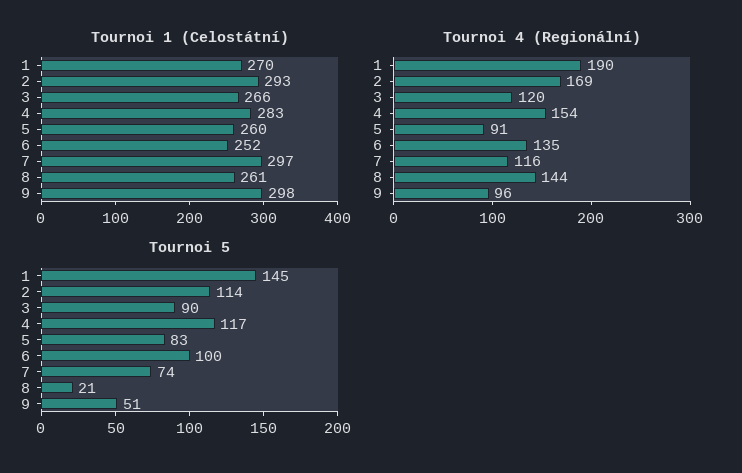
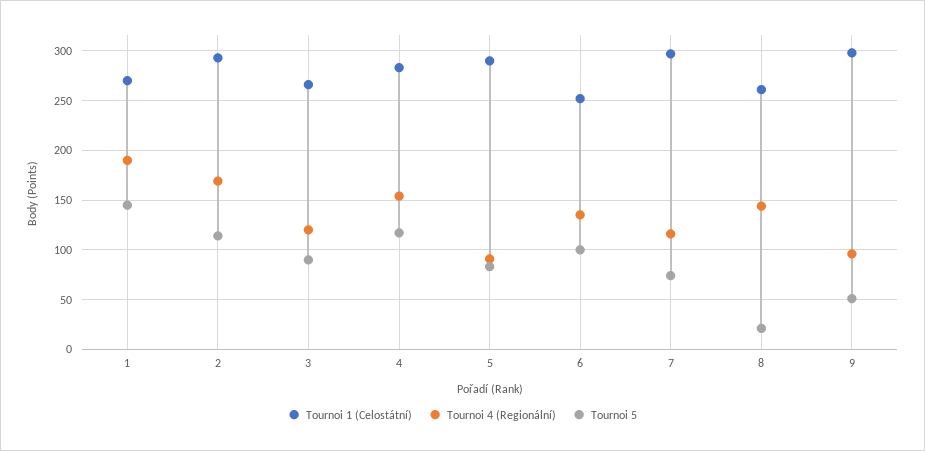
Tournoi 1 (Celostátní), 5: 260 -> 290

